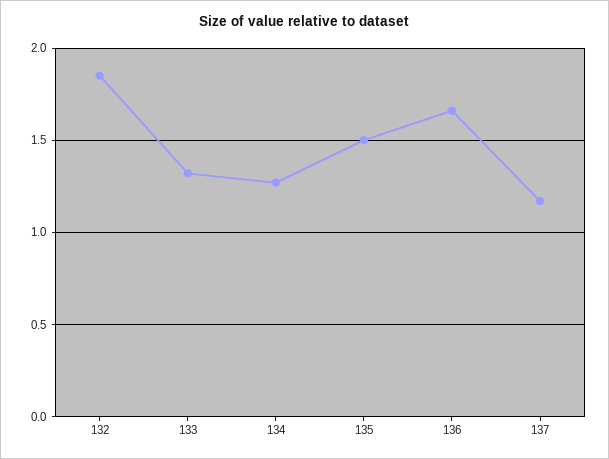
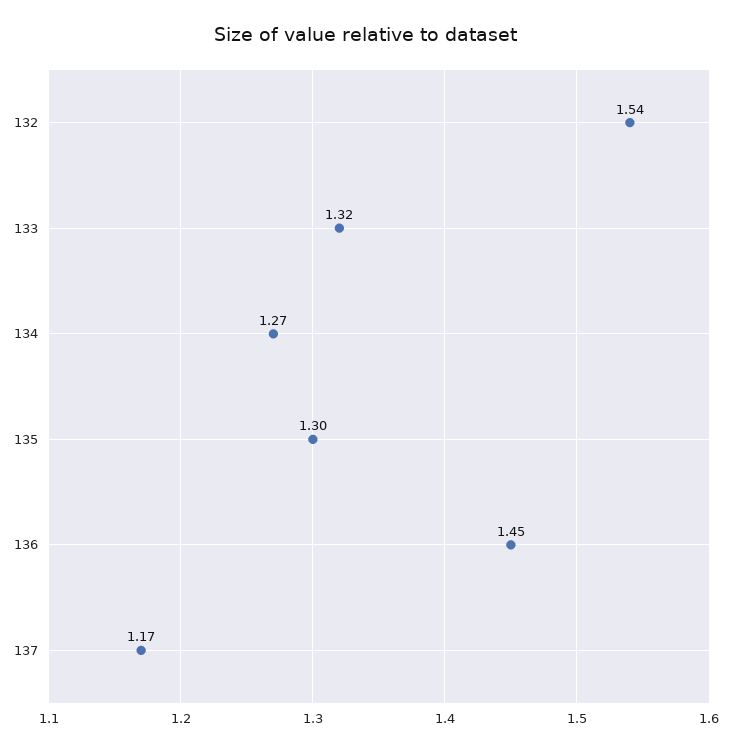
132: 1.85 -> 1.54
135: 1.5 -> 1.3
136: 1.65 -> 1.45

